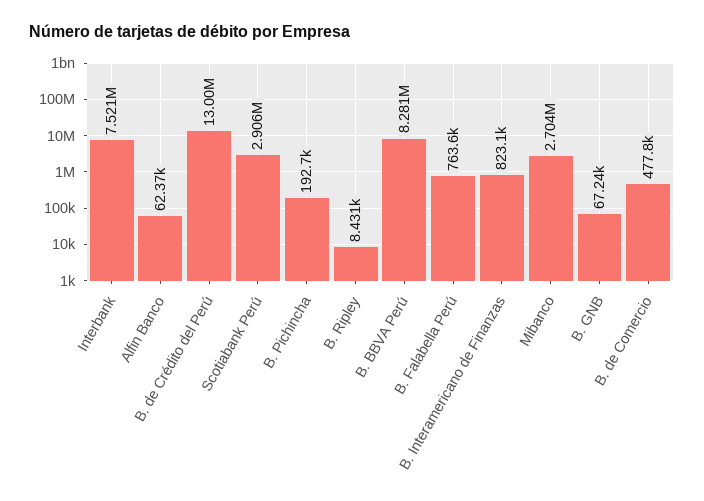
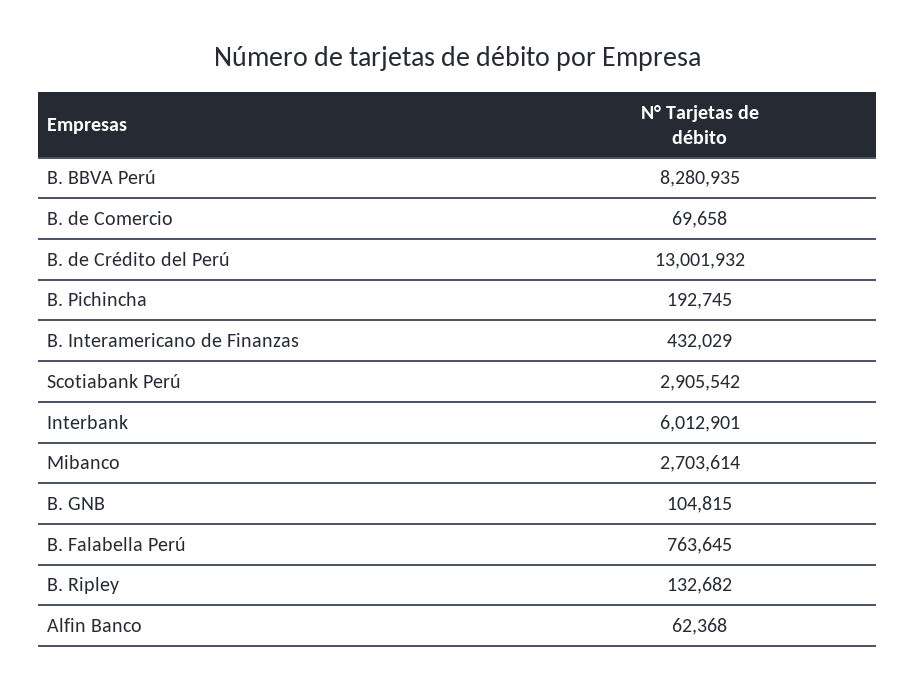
Interbank: 7521000 -> 6012901
B. Ripley: 8431 -> 132682
B. Interamericano de Finanzas: 823100 -> 432029
B. GNB: 67240 -> 104815
B. de Comercio: 477800 -> 69658

